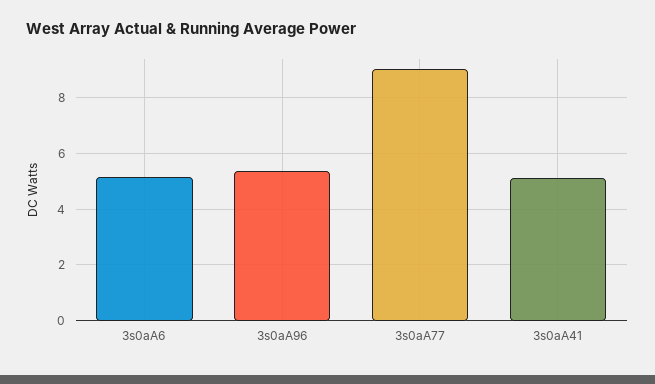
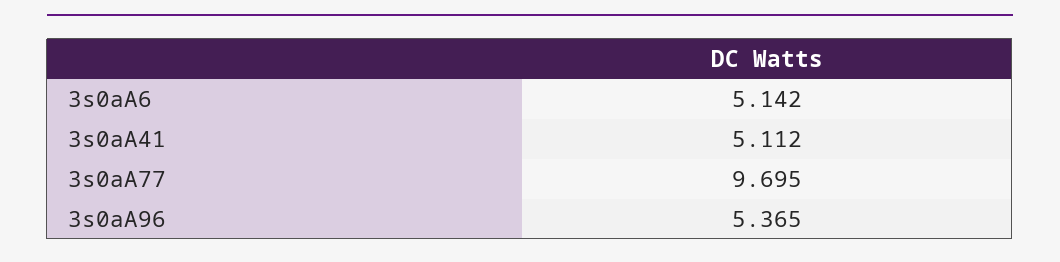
3s0aA77: 9 -> 9.695

